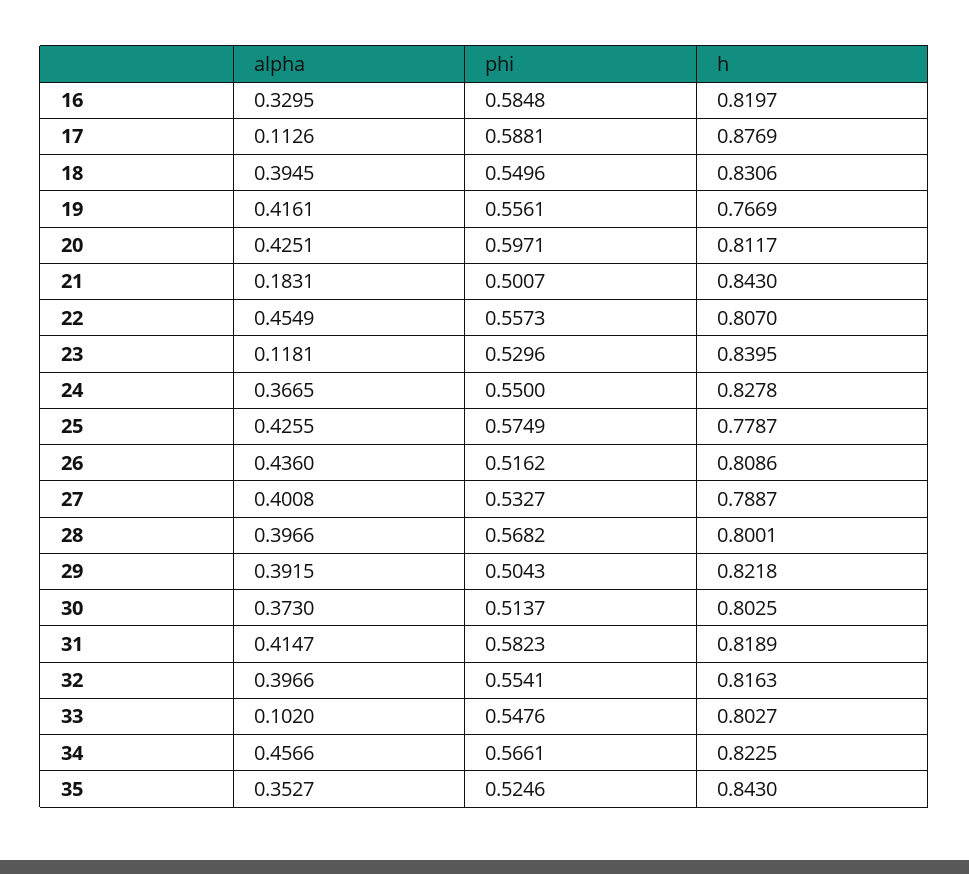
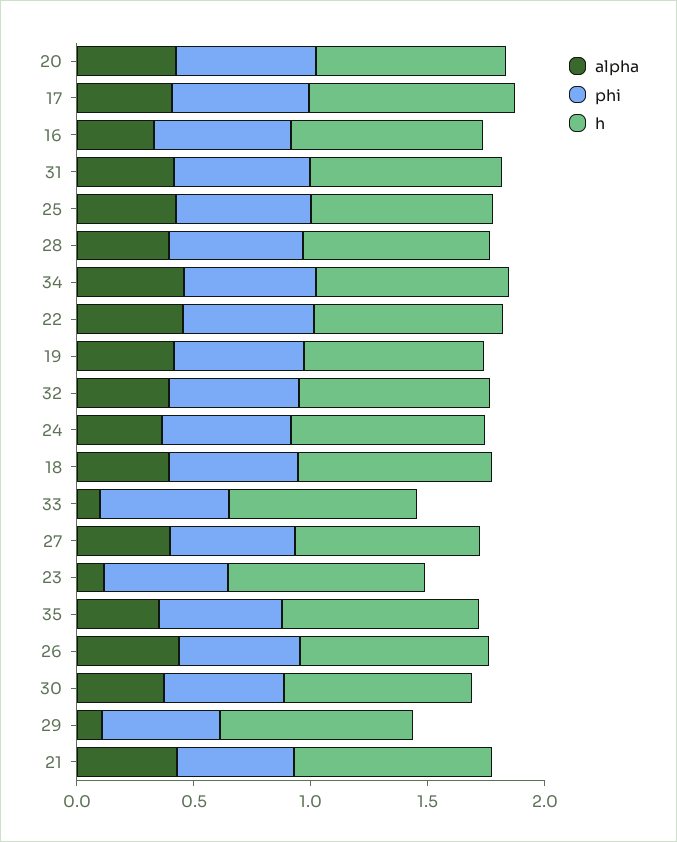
alpha, 17: 0.1126 -> 0.4
alpha, 21: 0.1831 -> 0.4
alpha, 29: 0.3915 -> 0.1

